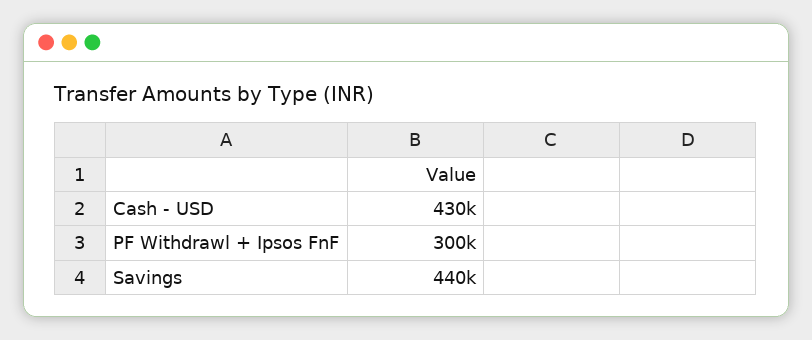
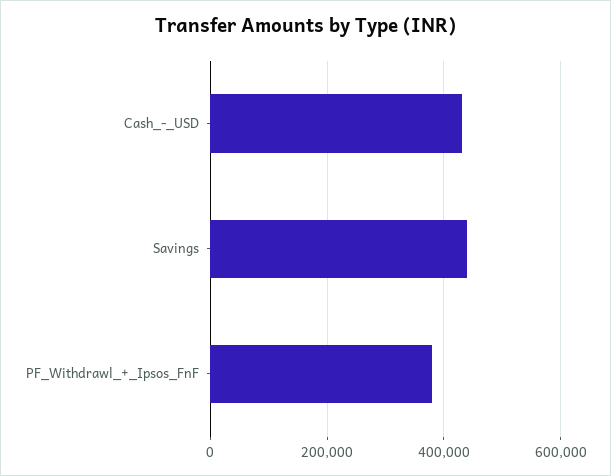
PF Withdrawl + Ipsos FnF: 300000 -> 380000

